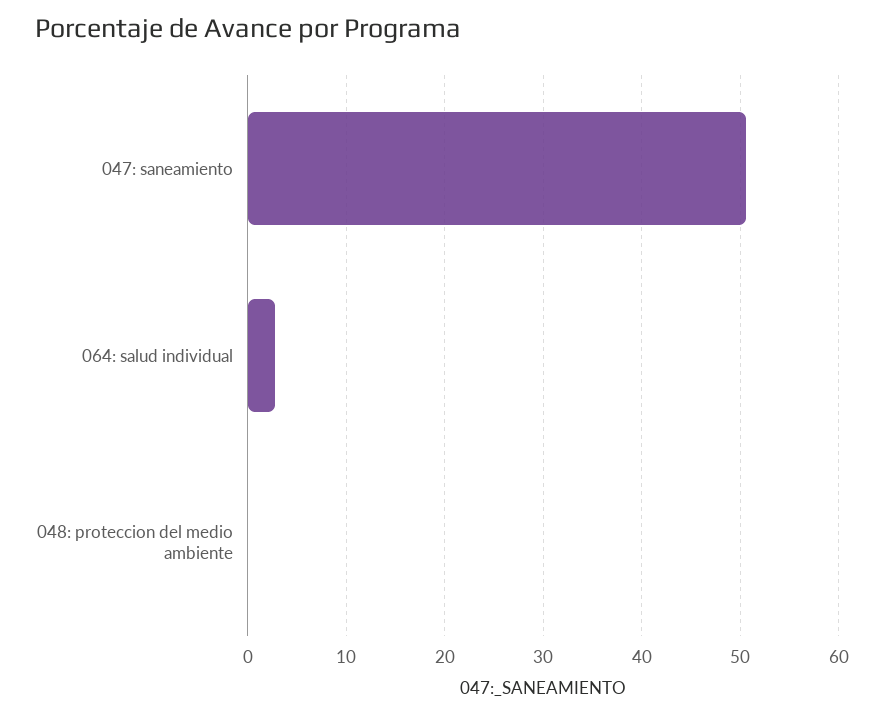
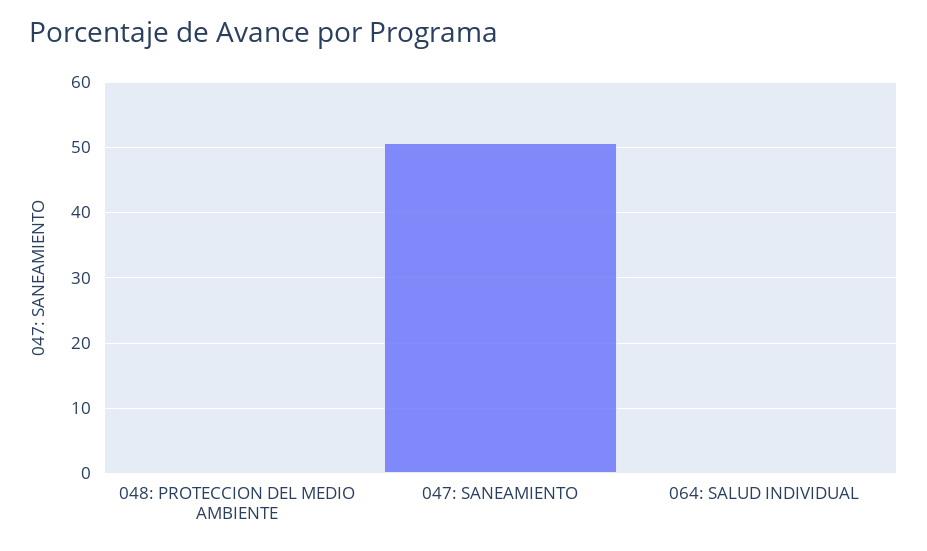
064: salud individual: 3 -> 0

